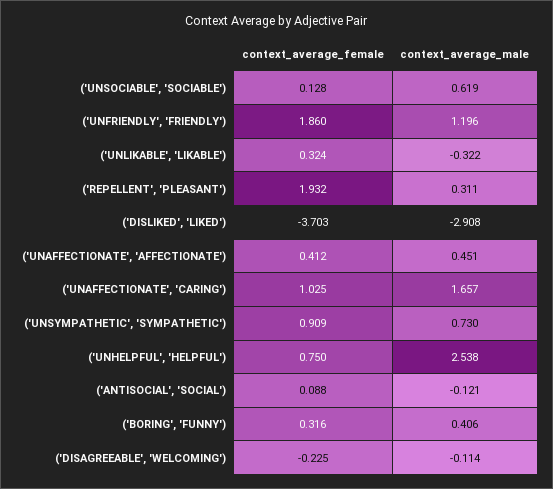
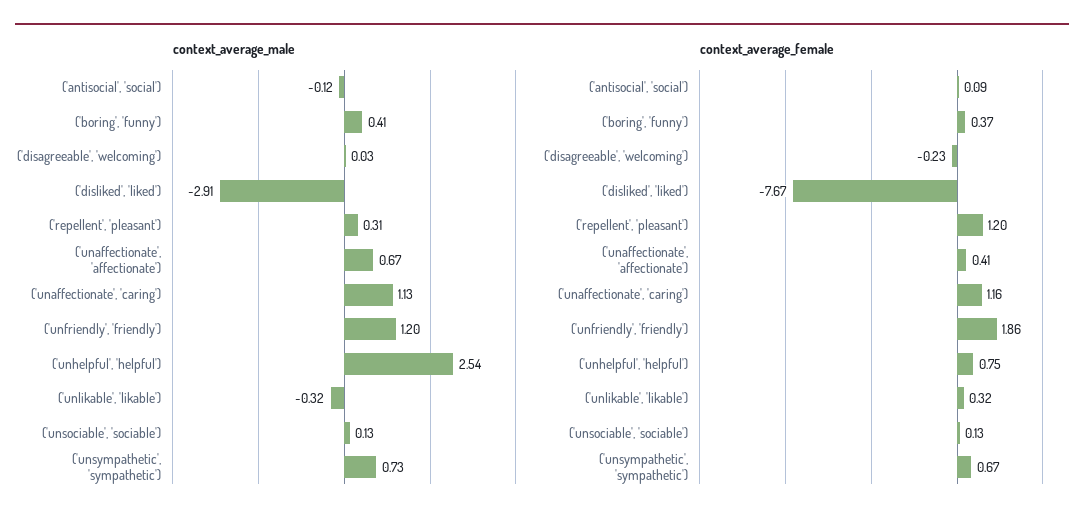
context_average_male, ('UNSOCIABLE', 'SOCIABLE'): 0.619 -> 0.13
context_average_female, ('REPELLENT', 'PLEASANT'): 1.932 -> 1.2
context_average_female, ('DISLIKED', 'LIKED'): -3.703 -> -7.67
context_average_male, ('UNAFFECTIONATE', 'AFFECTIONATE'): 0.451 -> 0.67
context_average_female, ('UNAFFECTIONATE', 'CARING'): 1.025 -> 1.16
context_average_male, ('UNAFFECTIONATE', 'CARING'): 1.657 -> 1.13
context_average_female, ('UNSYMPATHETIC', 'SYMPATHETIC'): 0.909 -> 0.67
context_average_female, ('BORING', 'FUNNY'): 0.316 -> 0.37
context_average_male, ('DISAGREEABLE', 'WELCOMING'): -0.114 -> 0.03

